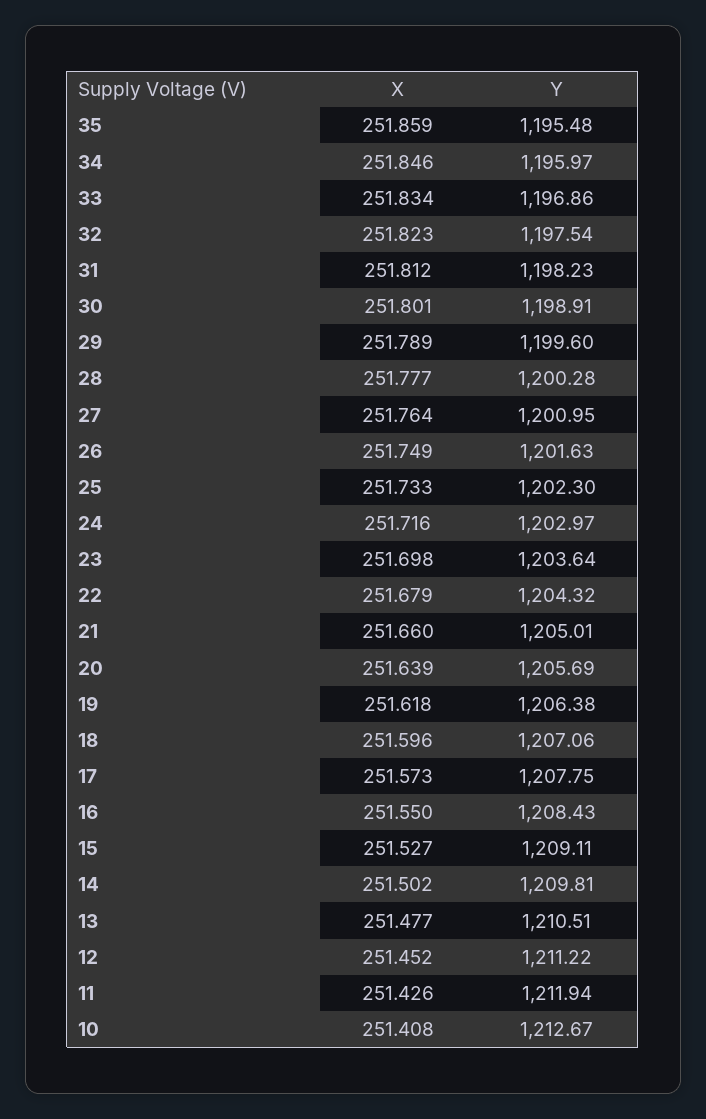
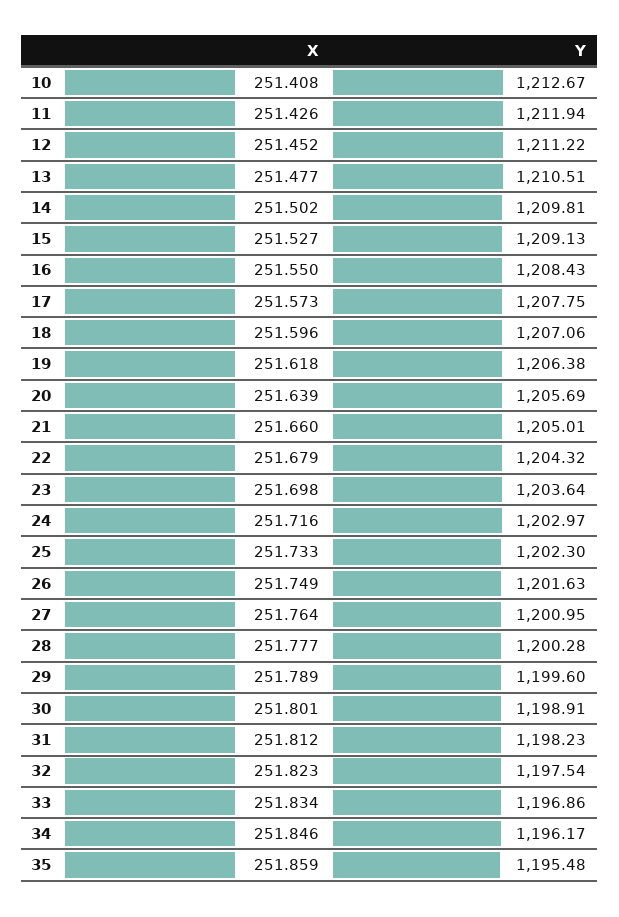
Y, 34: 1195.97 -> 1196.17
Y, 15: 1209.11 -> 1209.13

